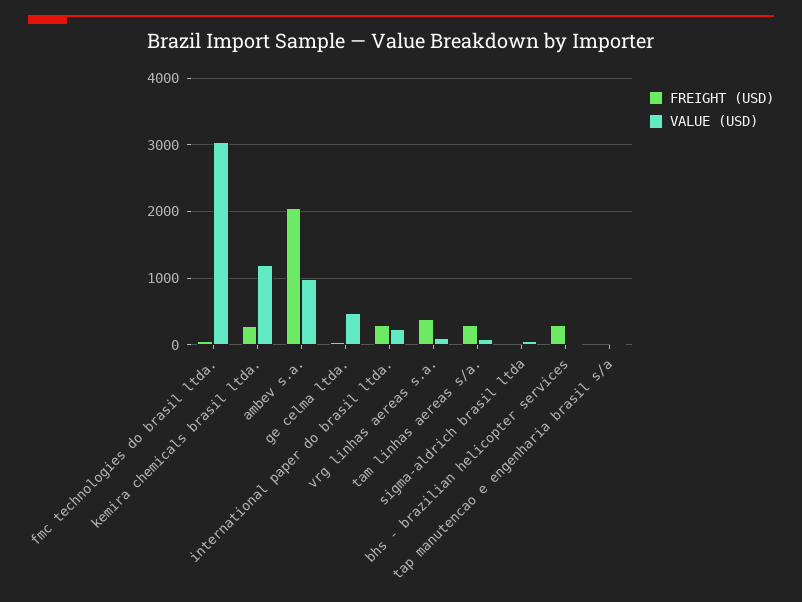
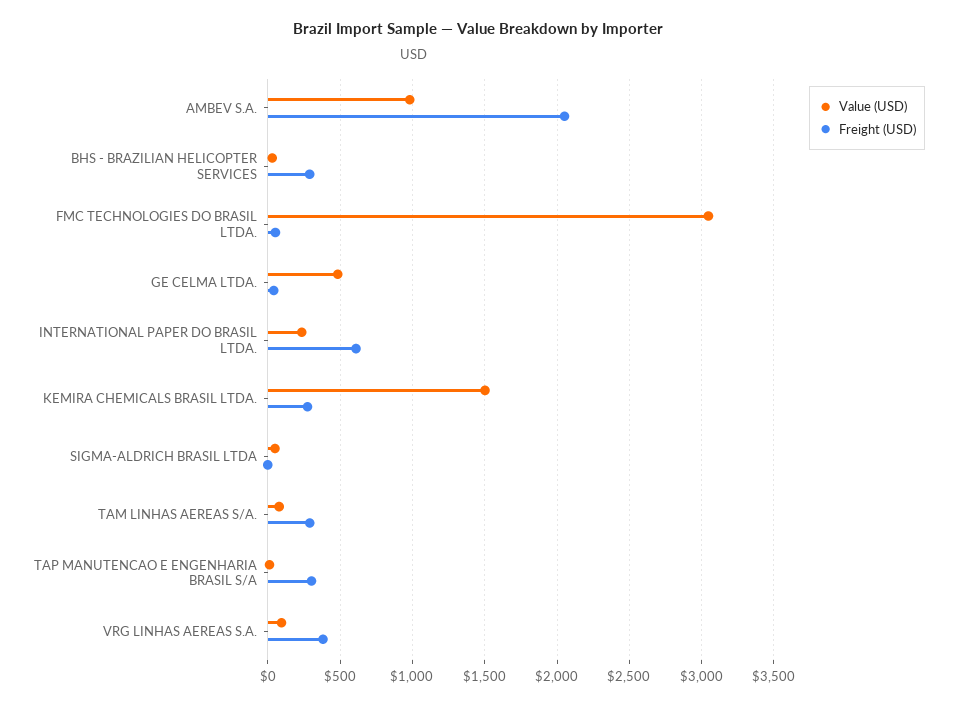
VALUE (USD), kemira chemicals brasil ltda.: 1200 -> 1500
FREIGHT (USD), international paper do brasil ltda.: 300 -> 600
FREIGHT (USD), tap manutencao e engenharia brasil s/a: 0 -> 300

